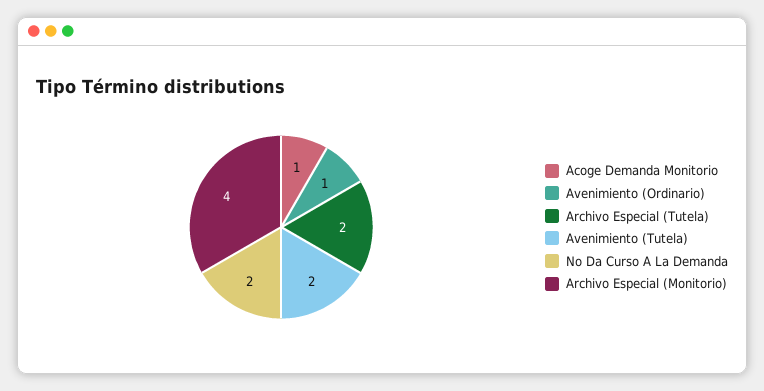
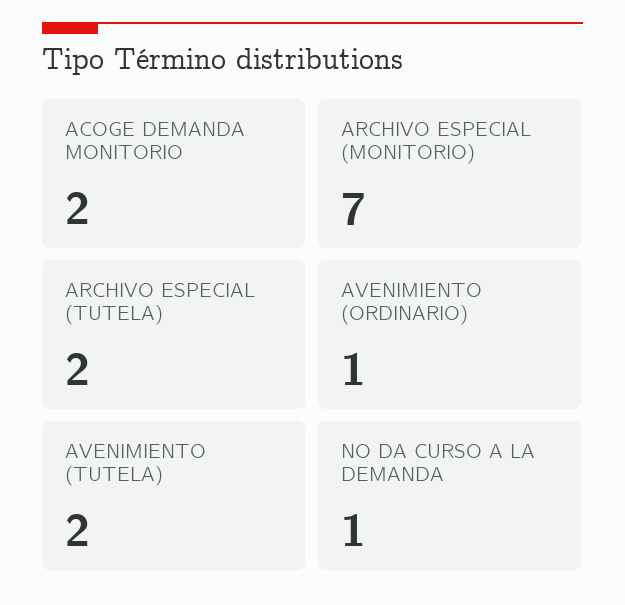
Acoge Demanda Monitorio: 1 -> 2
No Da Curso A La Demanda: 2 -> 1
Archivo Especial (Monitorio): 4 -> 7

